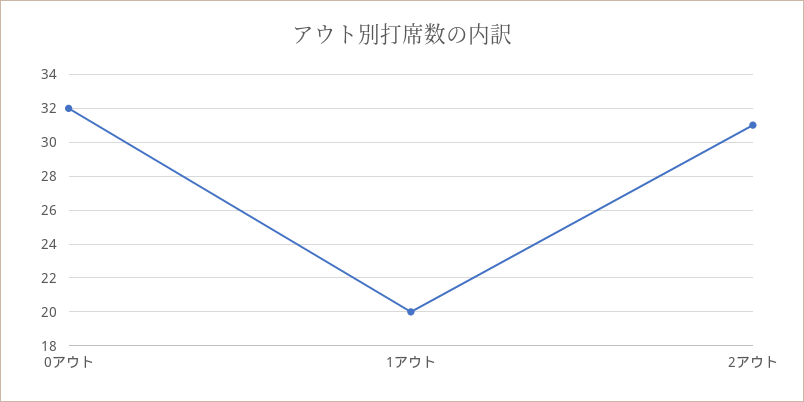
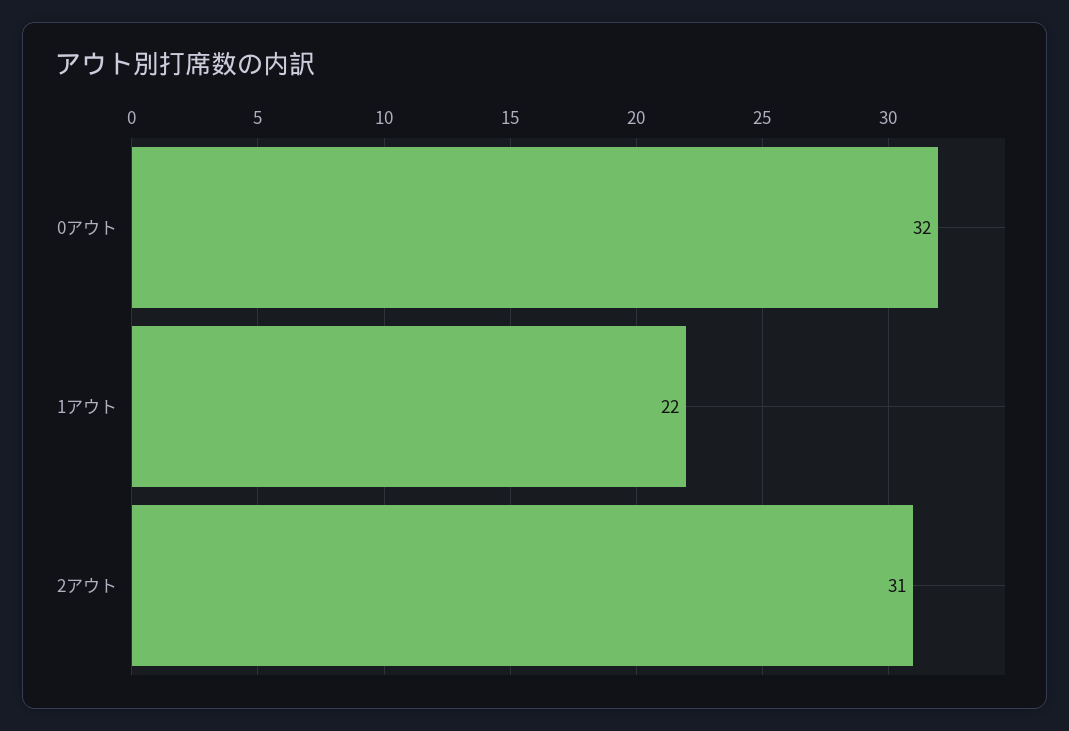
1アウト: 20 -> 22

